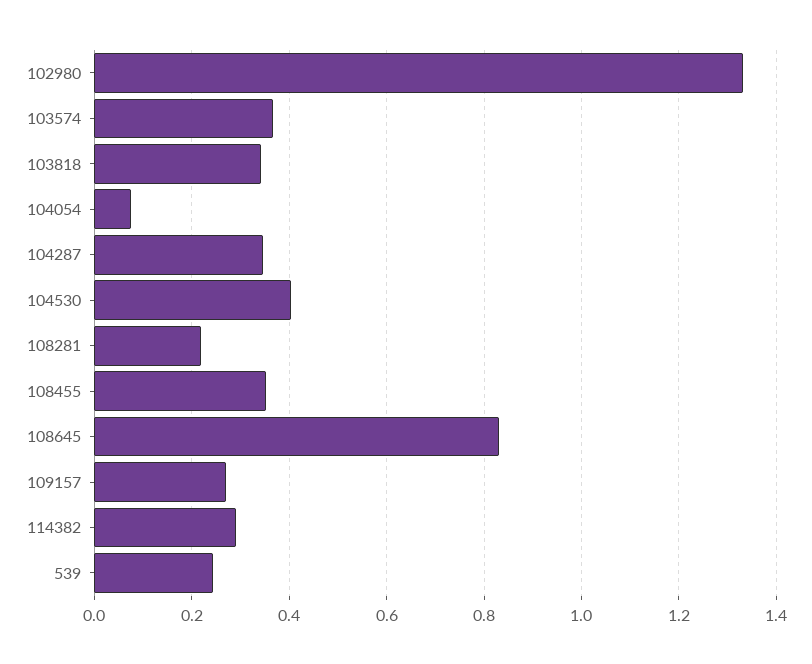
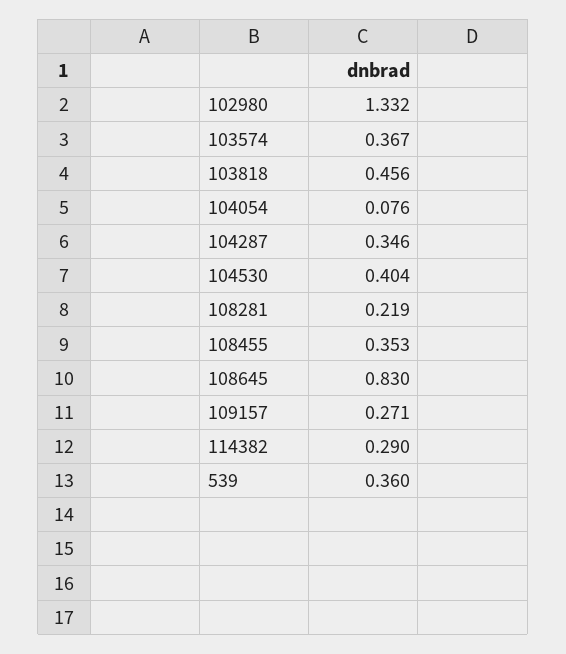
103818: 0.34 -> 0.456
539: 0.24 -> 0.36

